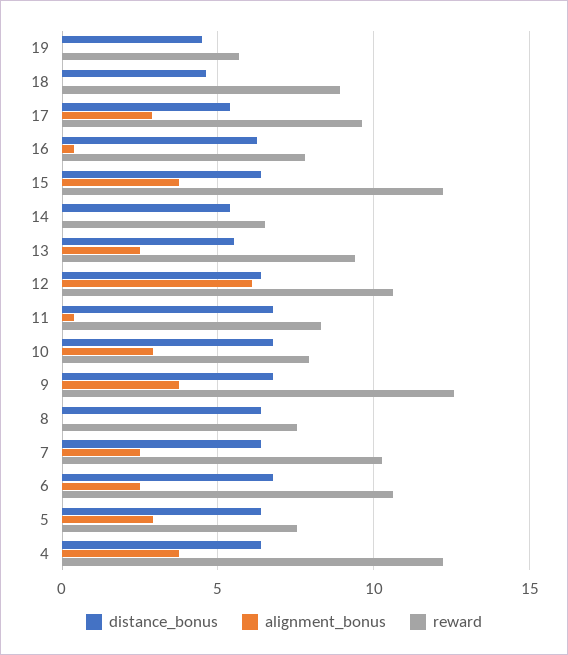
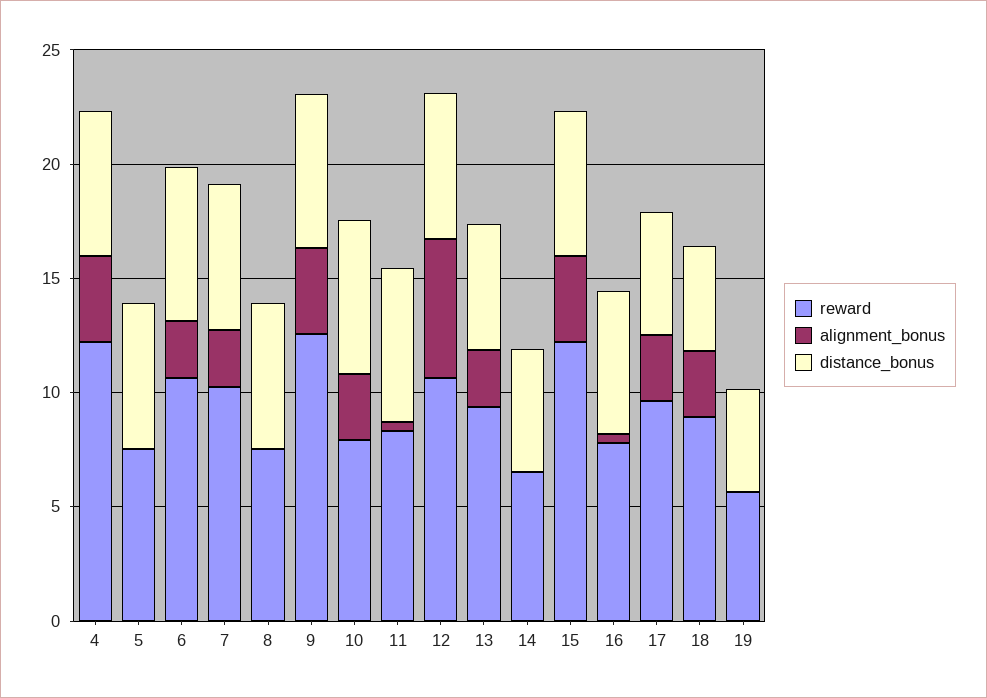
alignment_bonus, 18: 0 -> 3
alignment_bonus, 5: 3 -> 0

